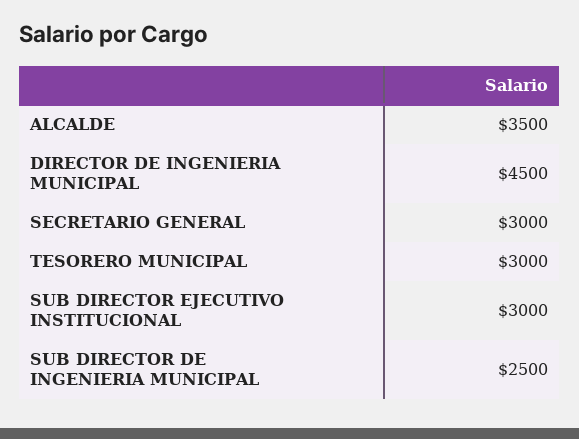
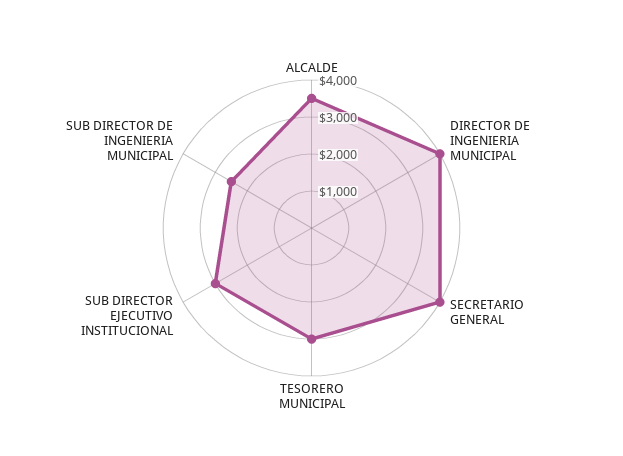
DIRECTOR DE INGENIERIA MUNICIPAL: 4500 -> 4000
SECRETARIO GENERAL: 3000 -> 4000

